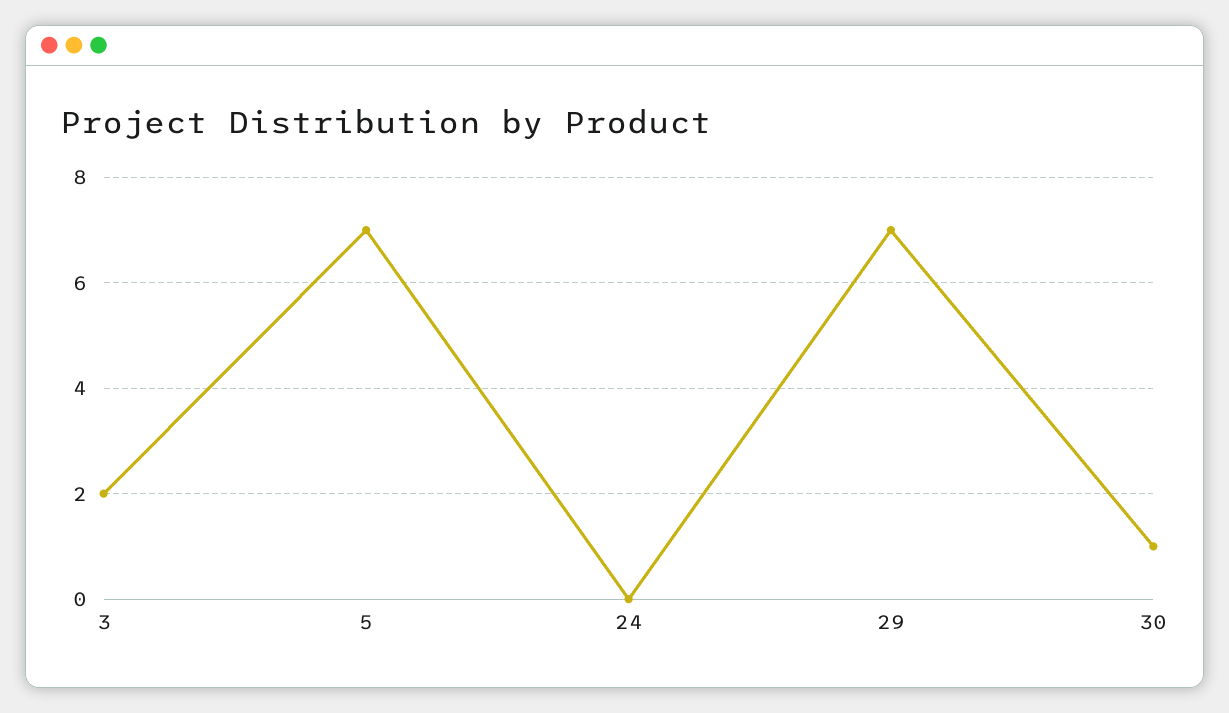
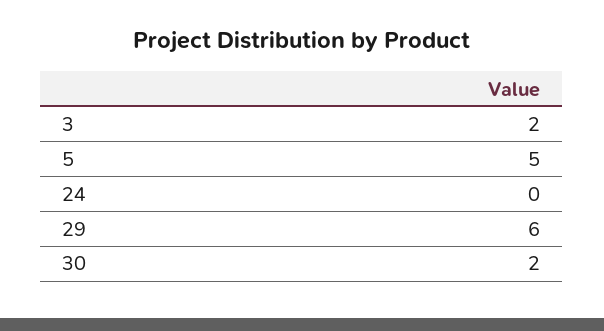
5: 7 -> 5
29: 7 -> 6
30: 1 -> 2

